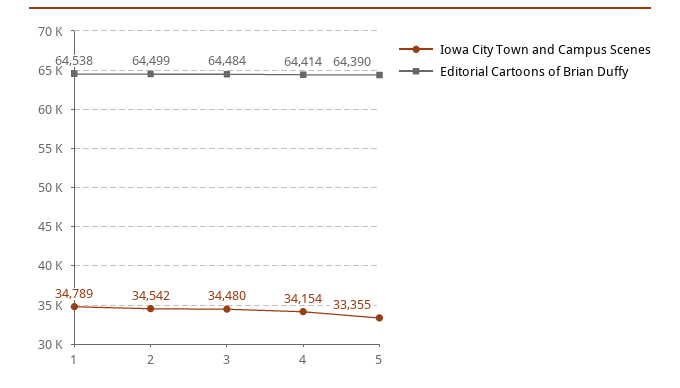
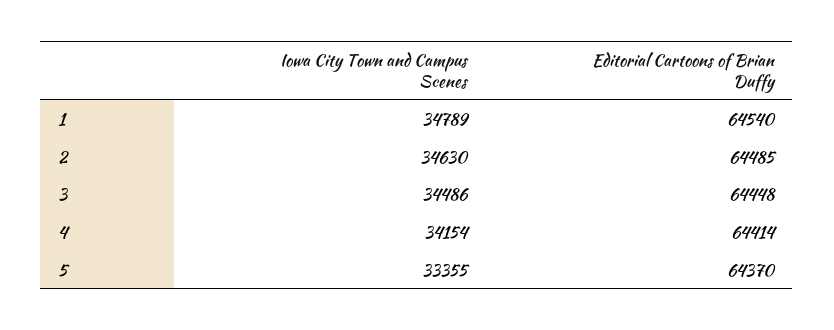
Editorial Cartoons of Brian Duffy, 1: 64538 -> 64540
Iowa City Town and Campus Scenes, 2: 34542 -> 34630
Editorial Cartoons of Brian Duffy, 2: 64499 -> 64485
Iowa City Town and Campus Scenes, 3: 34480 -> 34486
Editorial Cartoons of Brian Duffy, 3: 64484 -> 64448
Editorial Cartoons of Brian Duffy, 5: 64390 -> 64370

